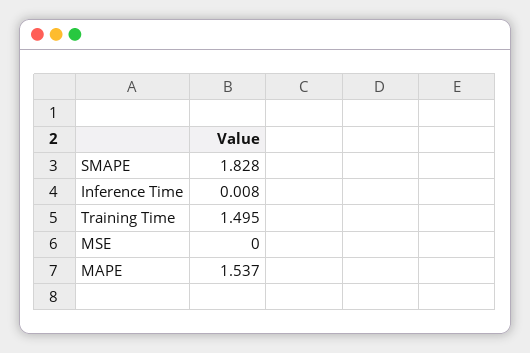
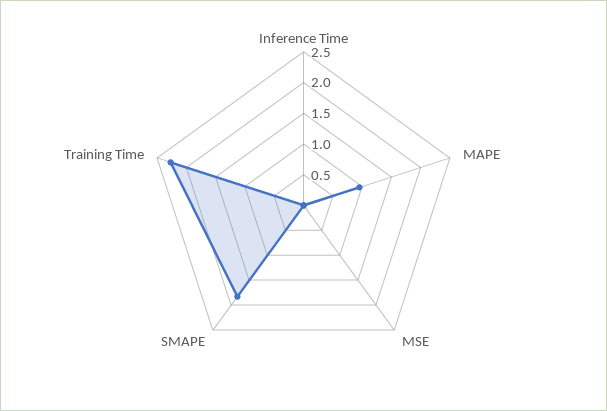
Training Time: 1.495 -> 2.25
MAPE: 1.537 -> 1

